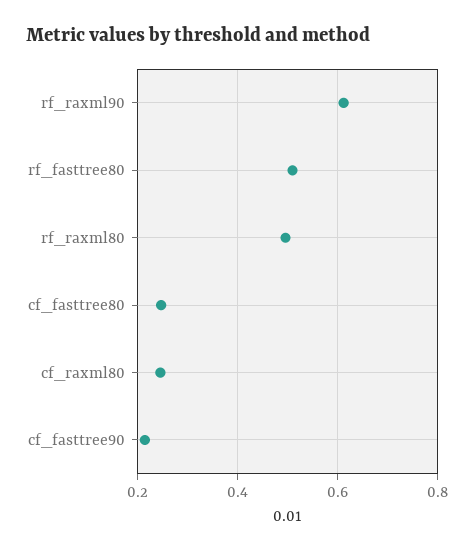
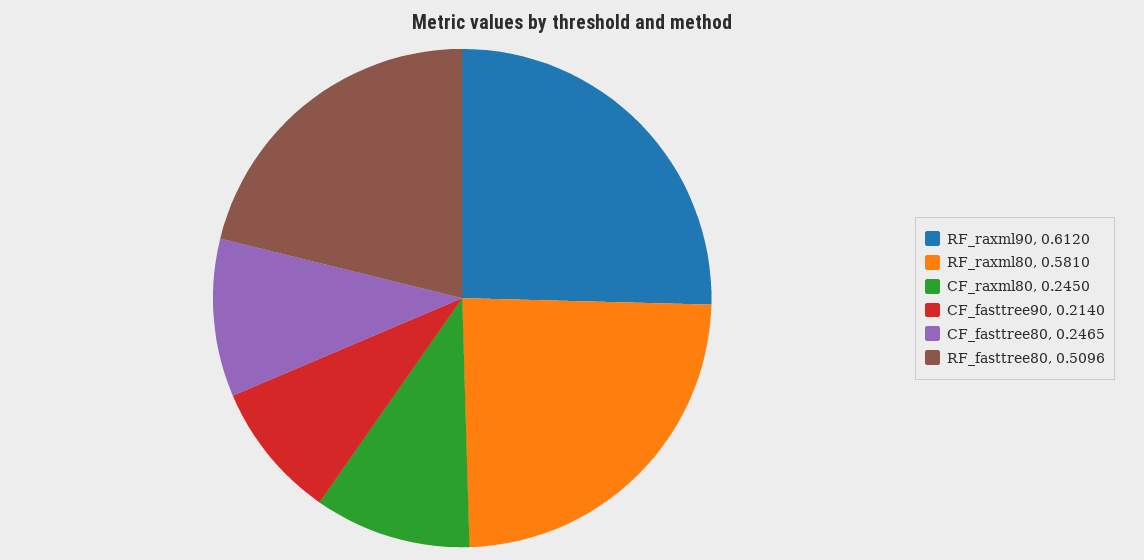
rf_raxml80: 0.5 -> 0.581

